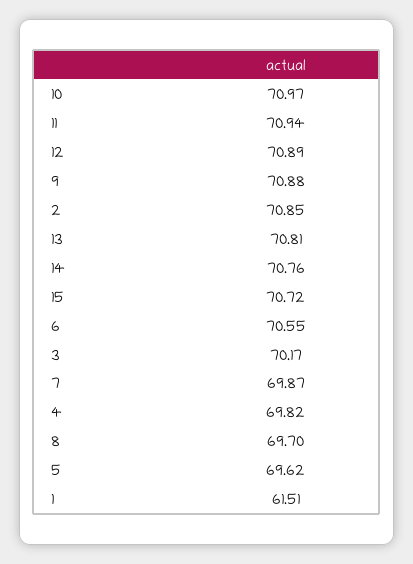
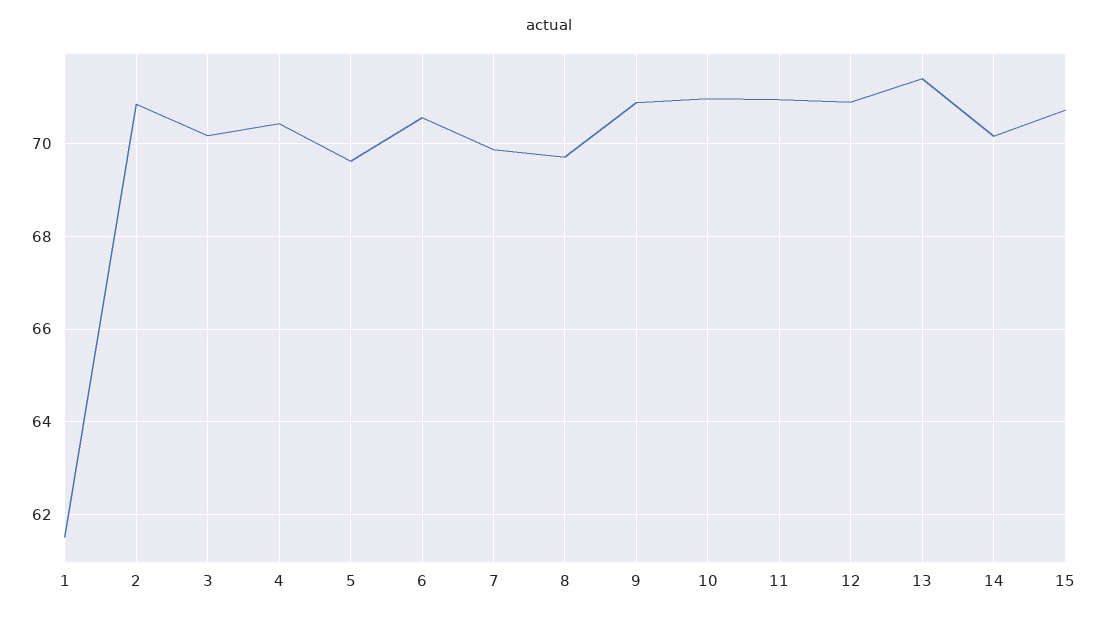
13: 70.81 -> 71.4
14: 70.76 -> 70.2
4: 69.82 -> 70.4

